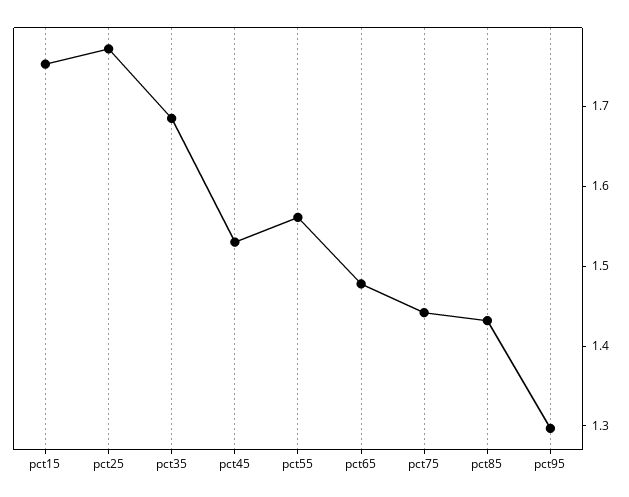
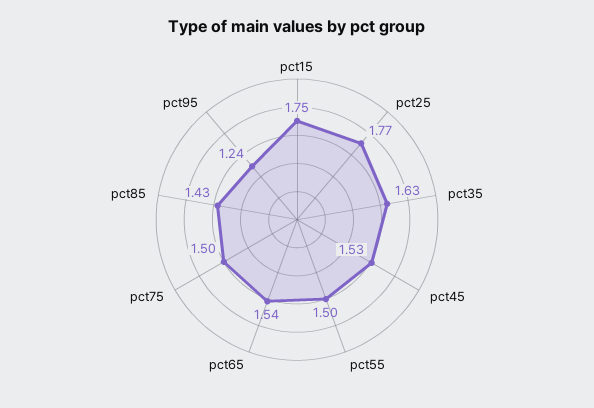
pct35: 1.68 -> 1.63
pct55: 1.56 -> 1.5
pct65: 1.48 -> 1.54
pct75: 1.44 -> 1.5
pct95: 1.3 -> 1.24

